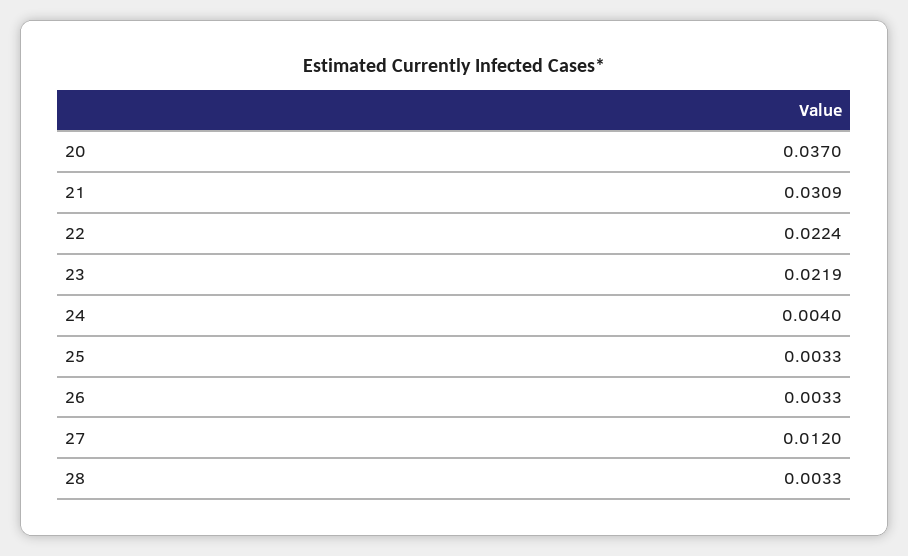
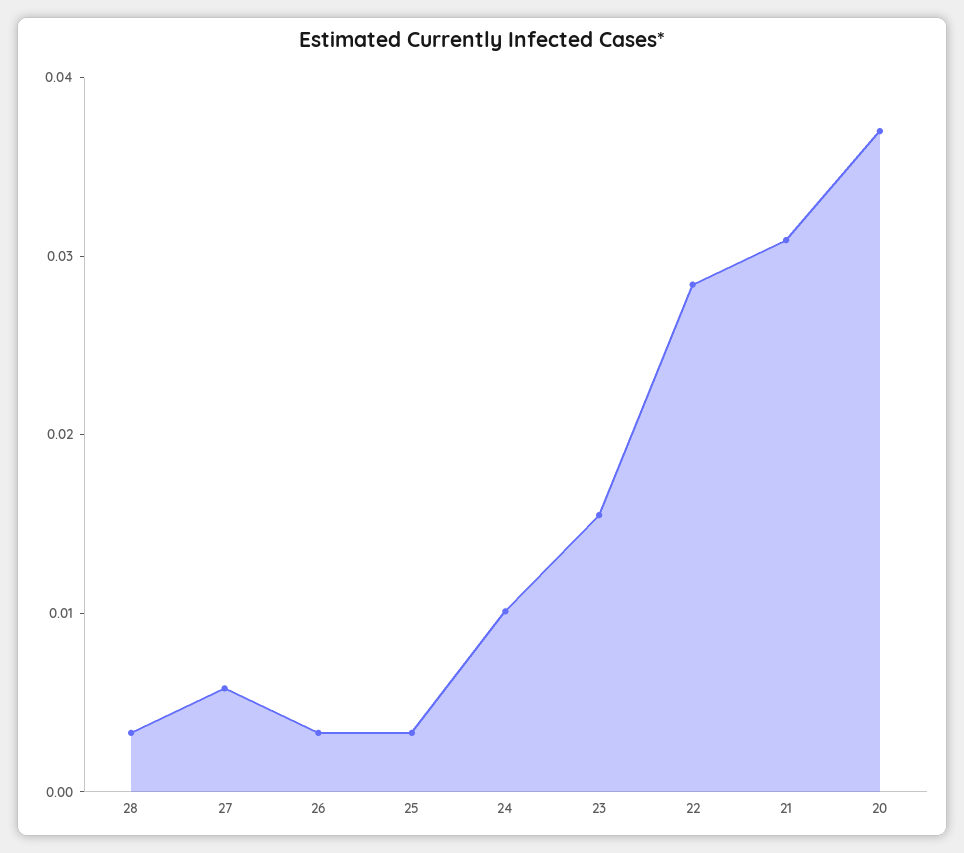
22: 0.0224 -> 0.028
23: 0.0219 -> 0.016
24: 0.004 -> 0.01
27: 0.012 -> 0.006

